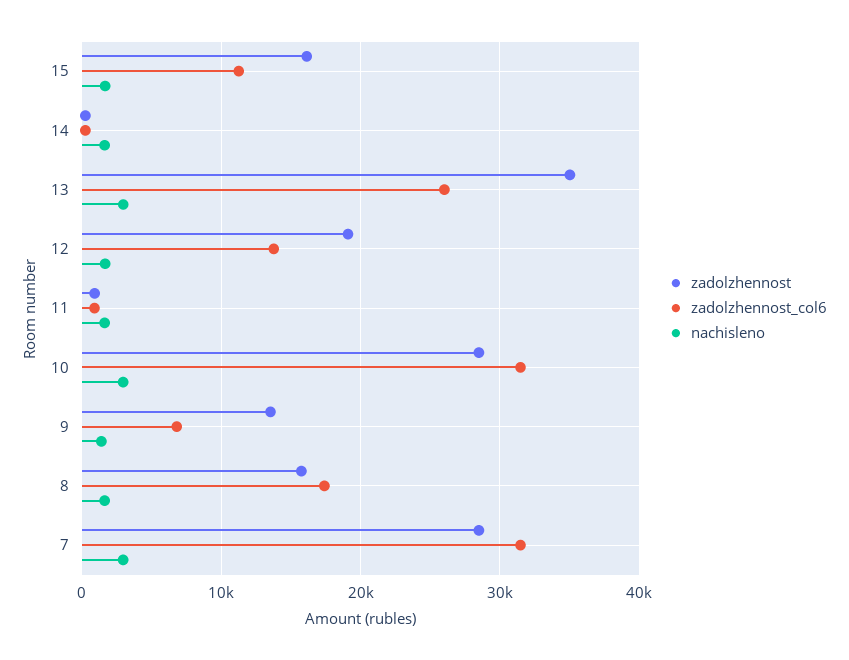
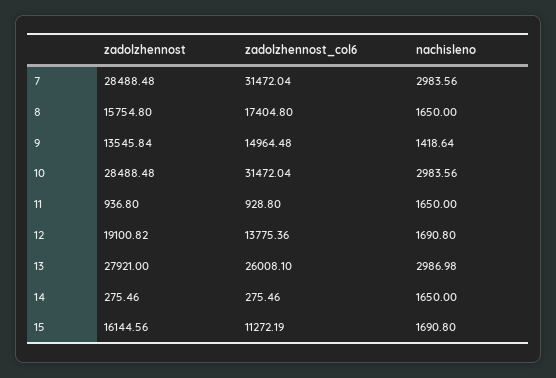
zadolzhennost, 13: 35000 -> 27921
zadolzhennost_col6, 9: 7000 -> 14964.48

